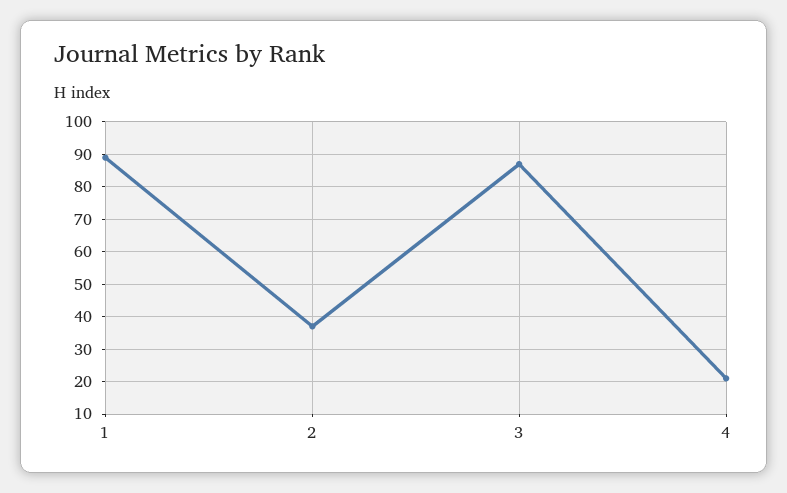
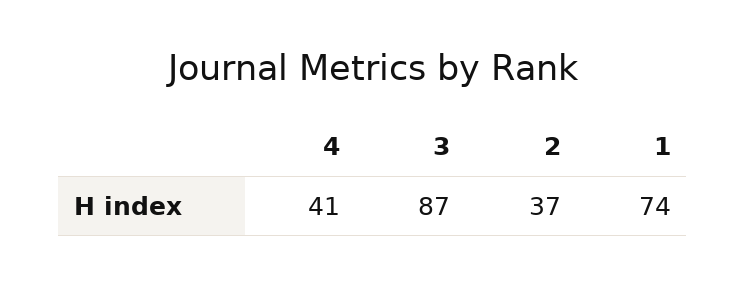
1: 90 -> 74
4: 20 -> 41

